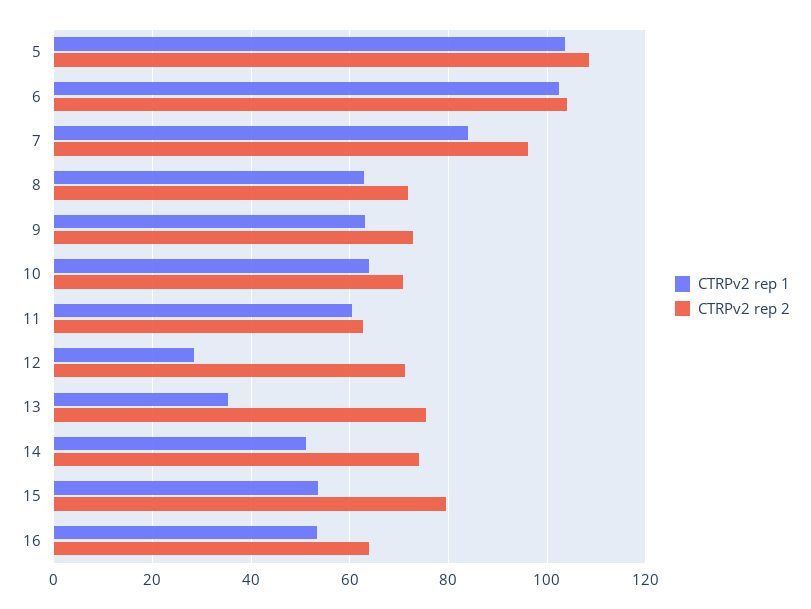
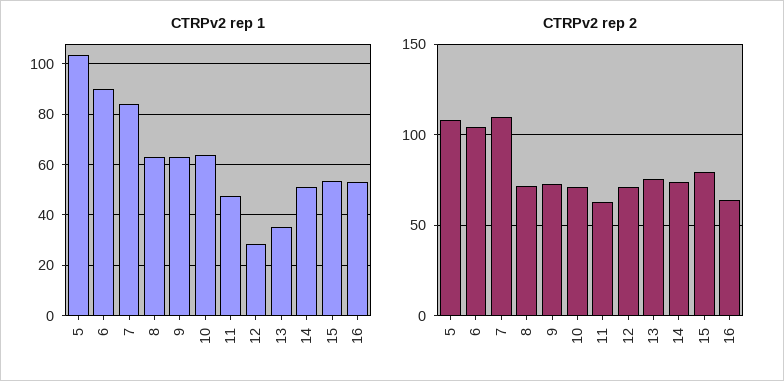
CTRPv2 rep 1, 6: 102 -> 90
CTRPv2 rep 2, 7: 96 -> 110
CTRPv2 rep 1, 11: 60 -> 47.5

